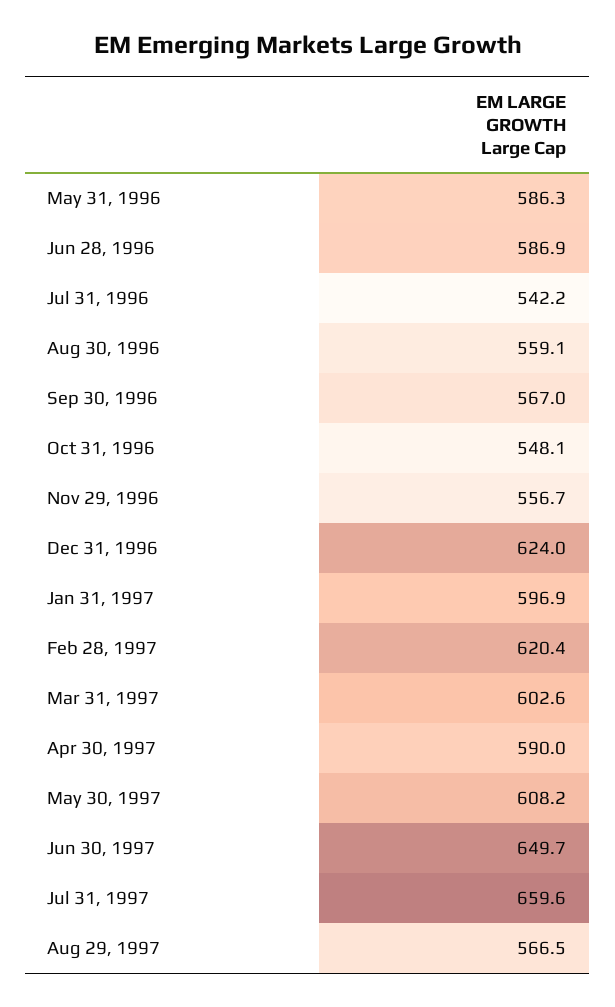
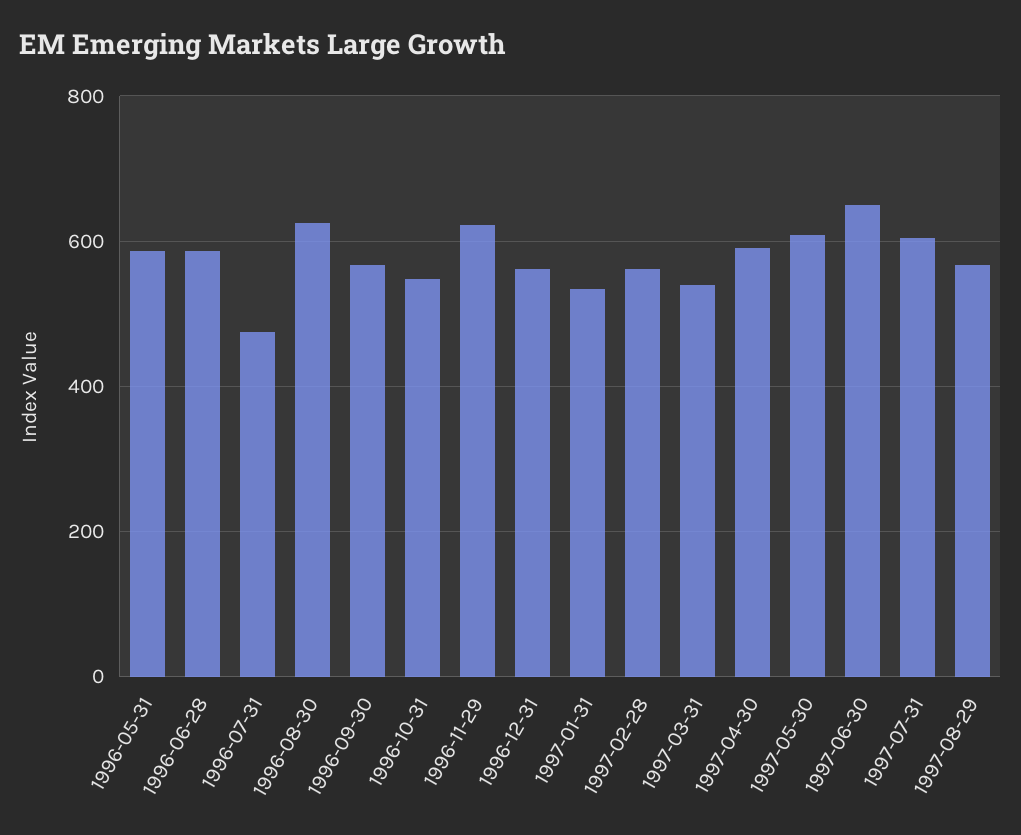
Jul 31, 1996: 542.2 -> 480
Aug 30, 1996: 559.1 -> 620
Nov 29, 1996: 556.7 -> 620
Dec 31, 1996: 624 -> 560
Jan 31, 1997: 596.9 -> 540
Feb 28, 1997: 620.4 -> 560
Mar 31, 1997: 602.6 -> 540
Jul 31, 1997: 659.6 -> 600

